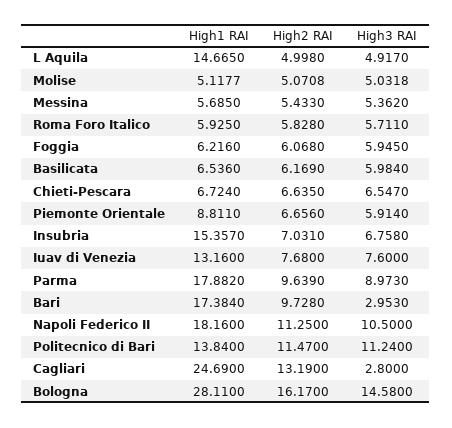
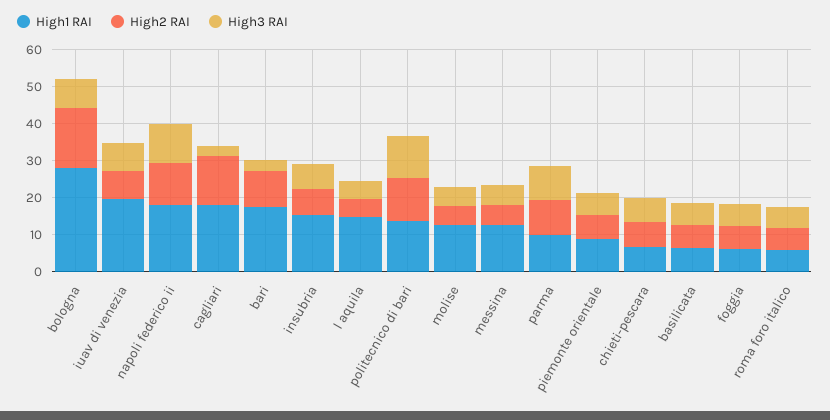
High1 RAI, Molise: 5.1177 -> 12.5
High1 RAI, Messina: 5.685 -> 12.5
High1 RAI, Iuav di Venezia: 13.16 -> 20
High1 RAI, Parma: 17.882 -> 10
High1 RAI, Cagliari: 24.69 -> 17.5
High3 RAI, Bologna: 14.58 -> 7.5

